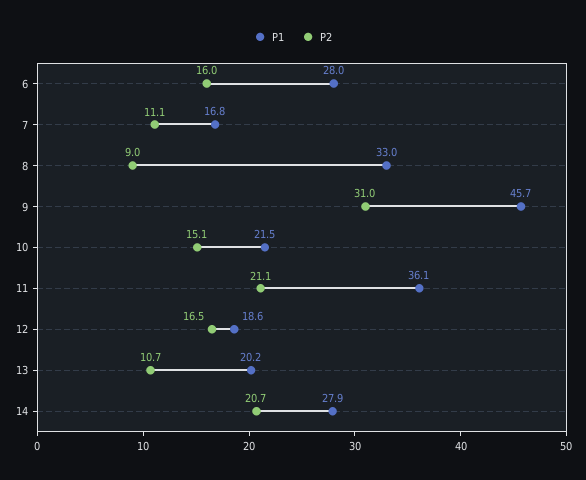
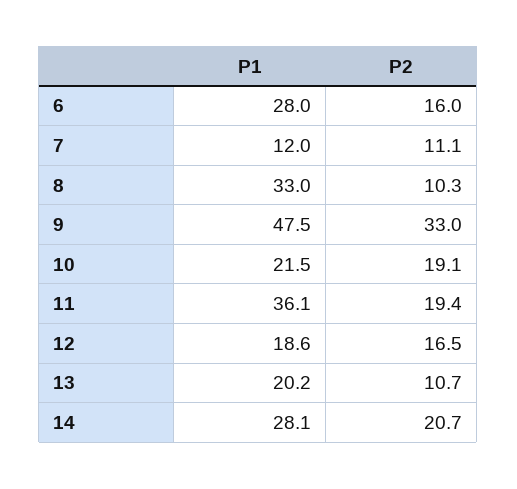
P1, 7: 16.8 -> 12
P2, 8: 9 -> 10.3
P1, 9: 45.7 -> 47.5
P2, 9: 31 -> 33
P2, 10: 15.1 -> 19.1
P2, 11: 21.1 -> 19.4
P1, 14: 27.9 -> 28.1

